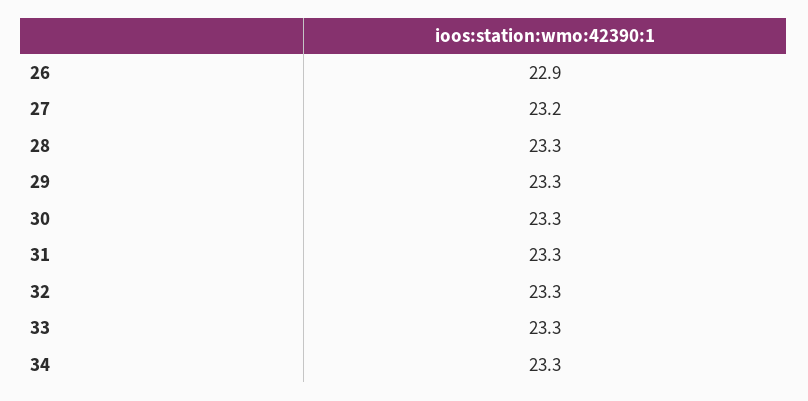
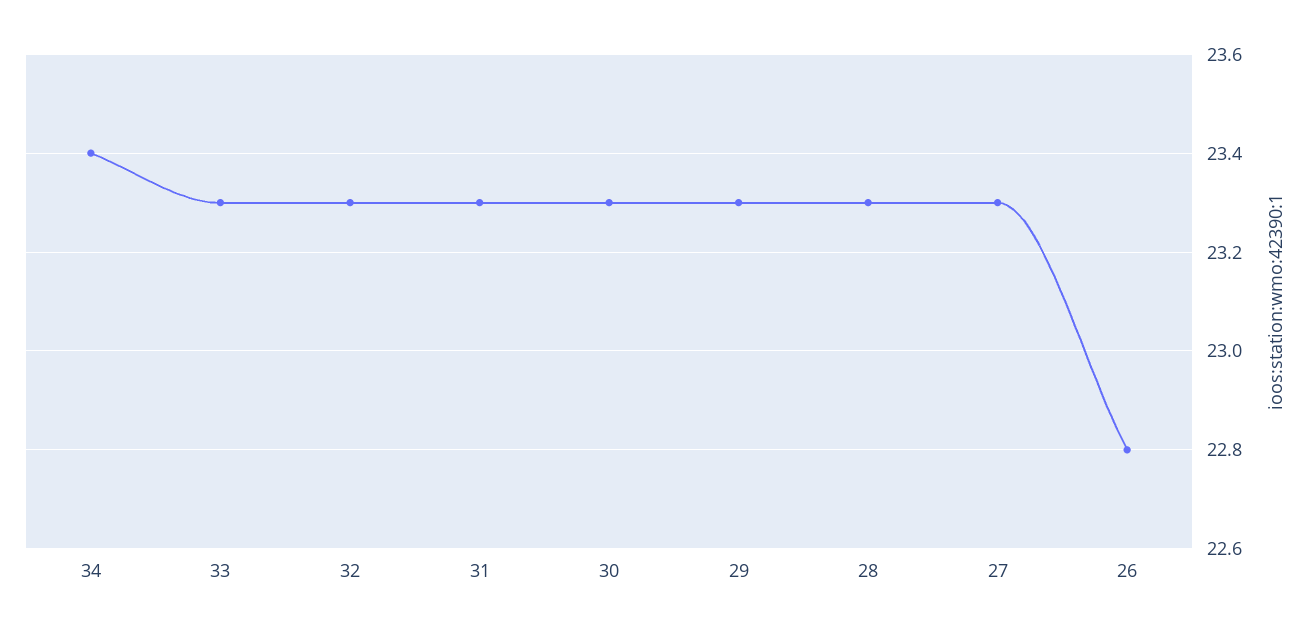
26: 22.9 -> 22.8
27: 23.2 -> 23.3
34: 23.3 -> 23.4

